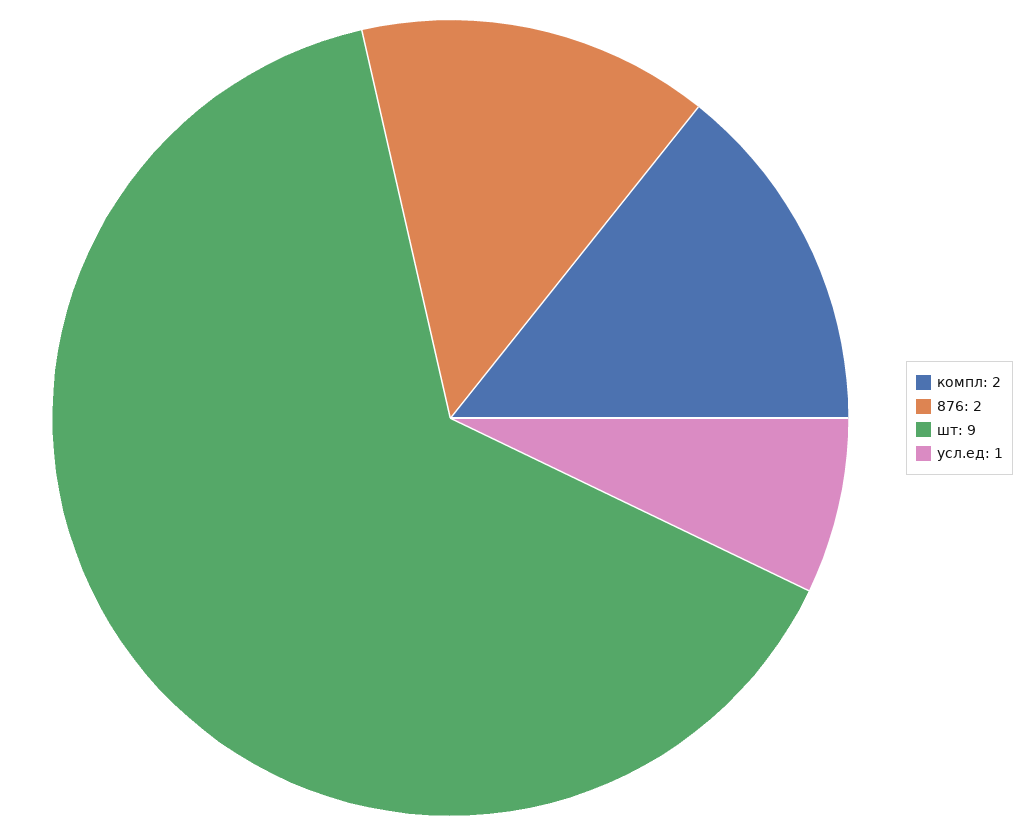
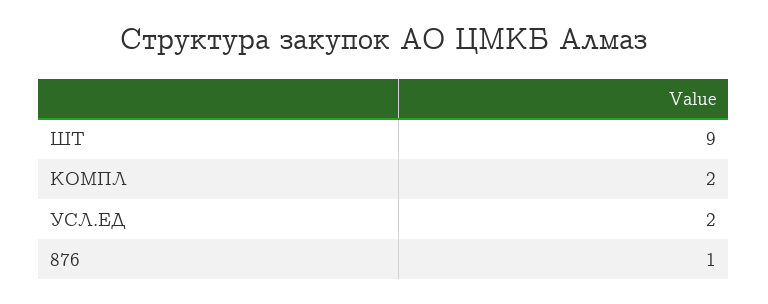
876: 2 -> 1
усл.ед: 1 -> 2

